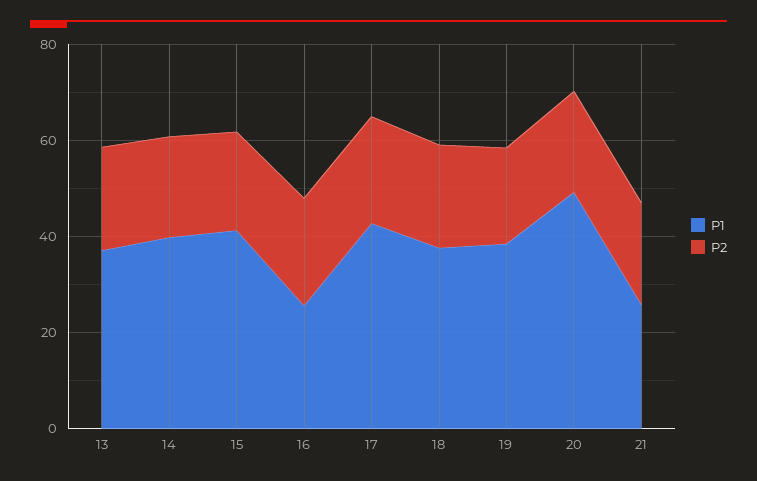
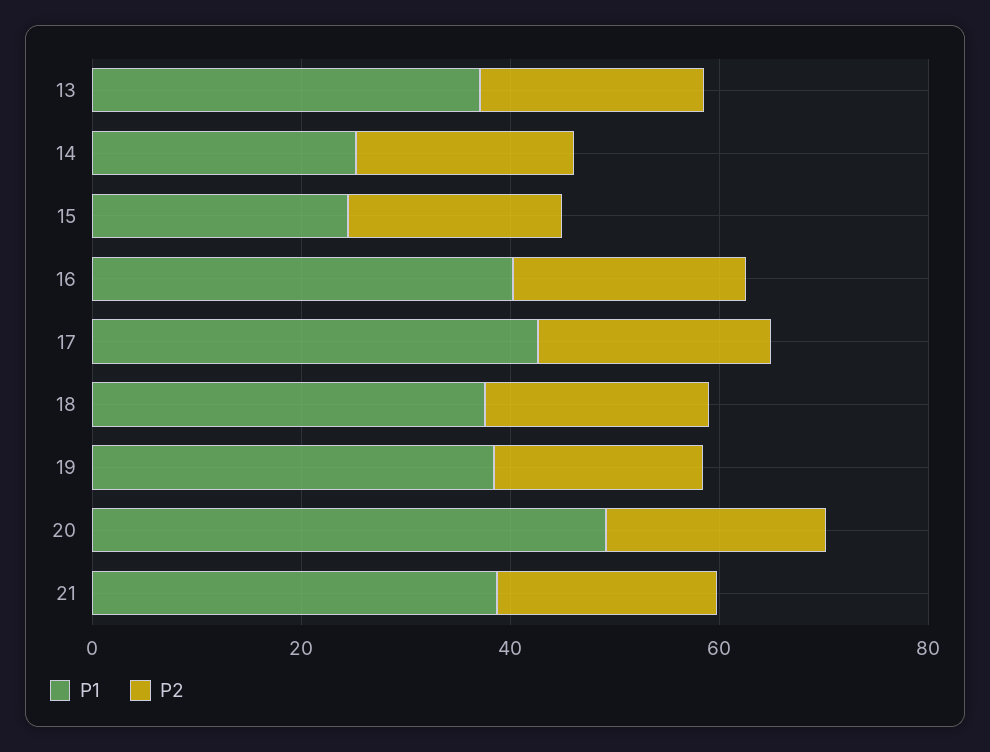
P1, 14: 40 -> 25
P1, 15: 40 -> 25
P1, 16: 25 -> 40
P1, 21: 25 -> 40

